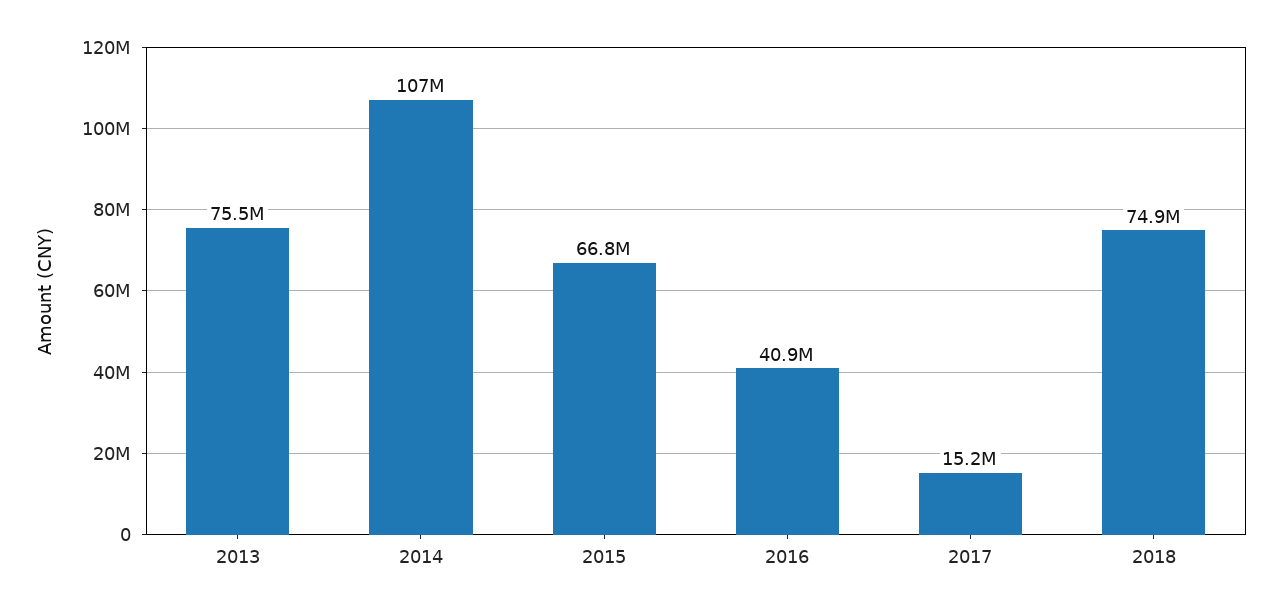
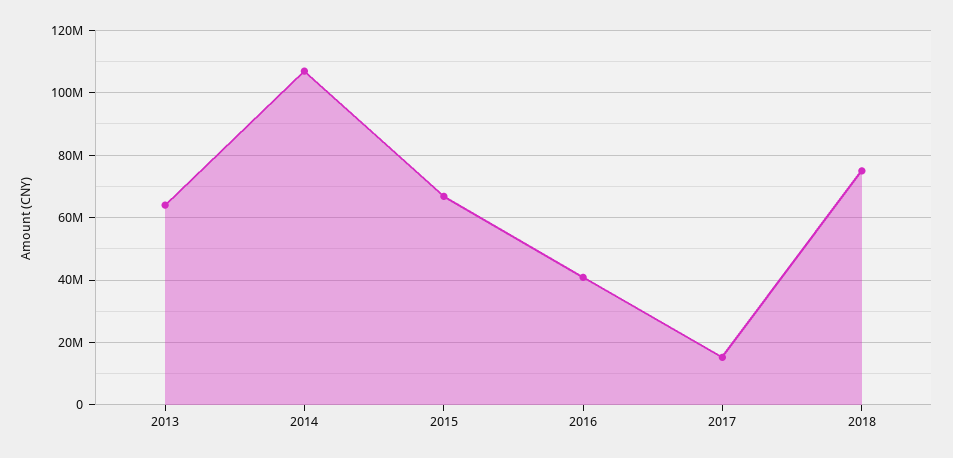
2013: 75500000 -> 64000000

